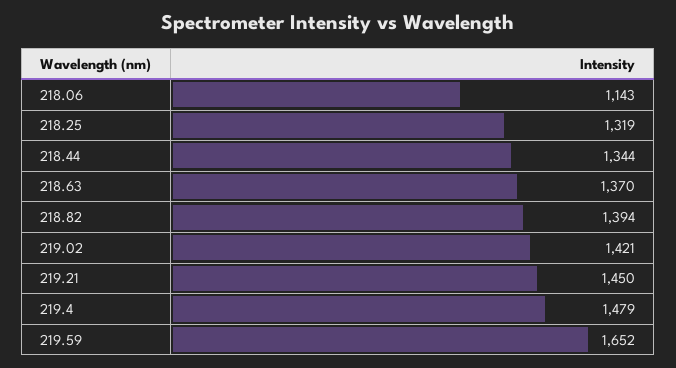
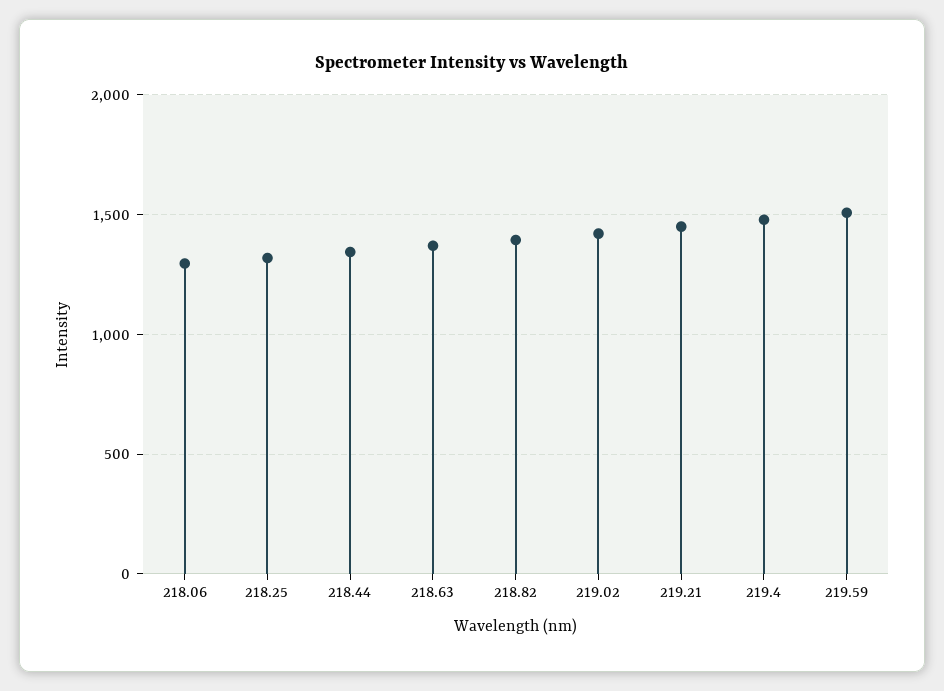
218.06: 1143 -> 1300
219.59: 1652 -> 1500

